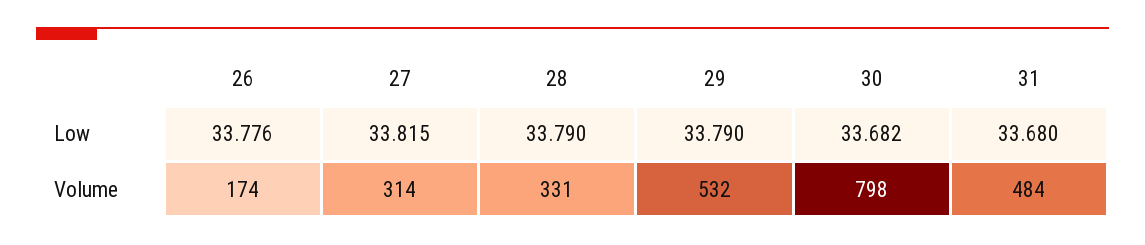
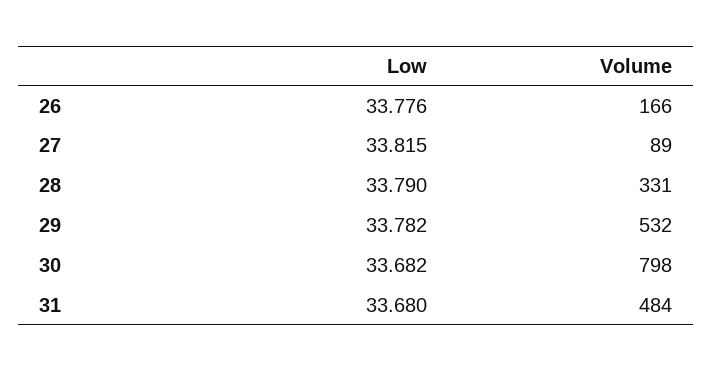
29, Low: 33.79 -> 33.782
26, Volume: 174 -> 166
27, Volume: 314 -> 89

